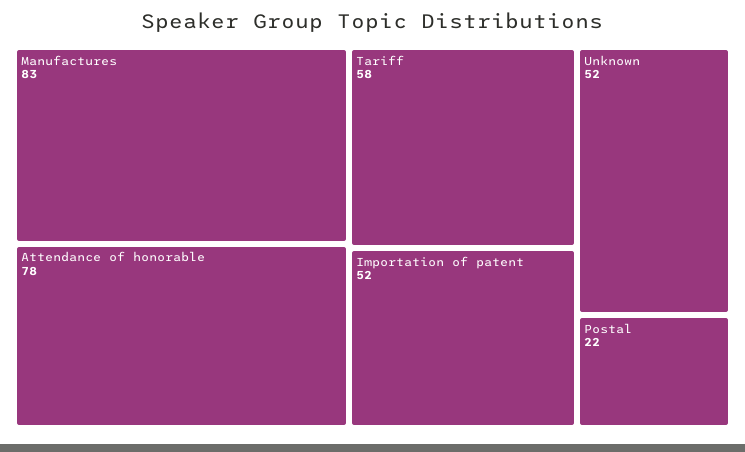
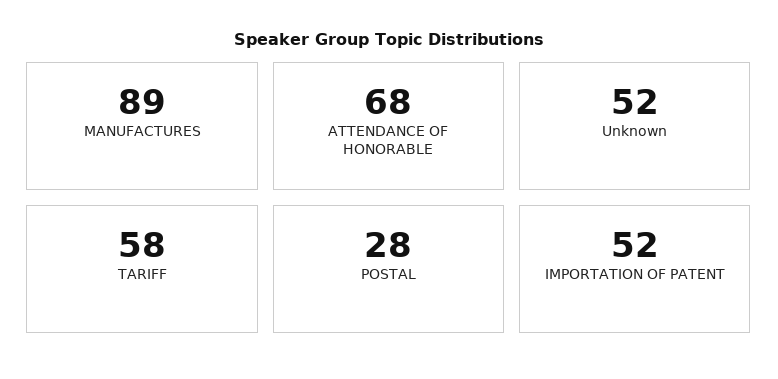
Manufactures: 83 -> 89
Attendance of honorable: 78 -> 68
Postal: 22 -> 28

